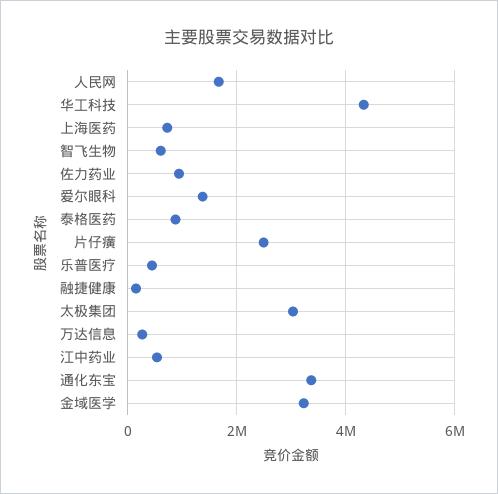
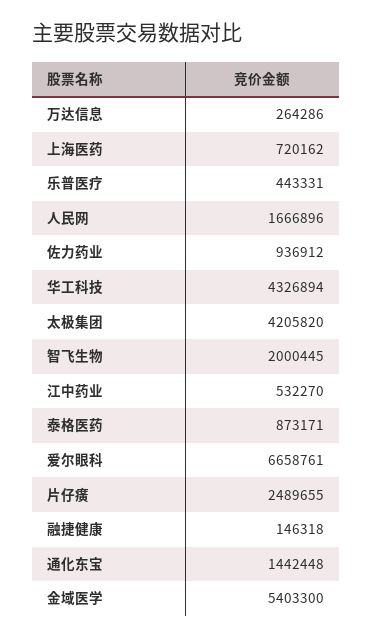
智飞生物: 600000 -> 2000445
爱尔眼科: 1400000 -> 6658761
太极集团: 3000000 -> 4205820
通化东宝: 3400000 -> 1442448
金域医学: 3200000 -> 5403300

